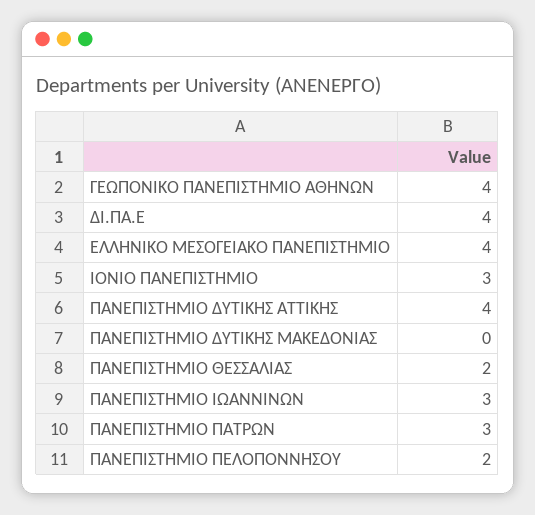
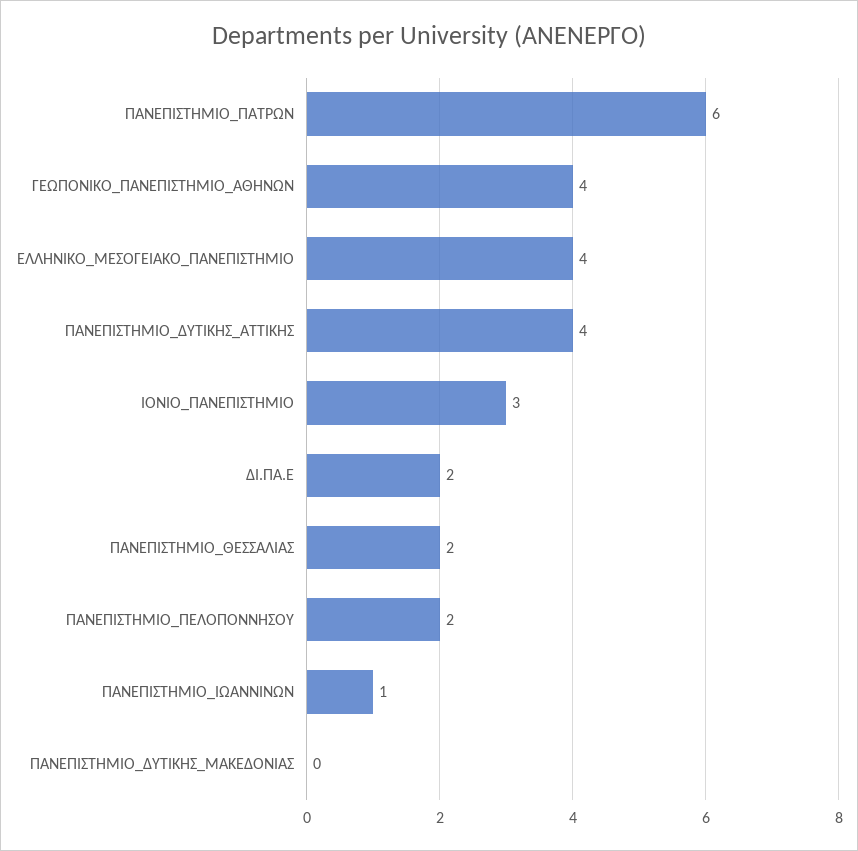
ΔΙ.ΠΑ.Ε: 4 -> 2
ΠΑΝΕΠΙΣΤΗΜΙΟ ΙΩΑΝΝΙΝΩΝ: 3 -> 1
ΠΑΝΕΠΙΣΤΗΜΙΟ ΠΑΤΡΩΝ: 3 -> 6

